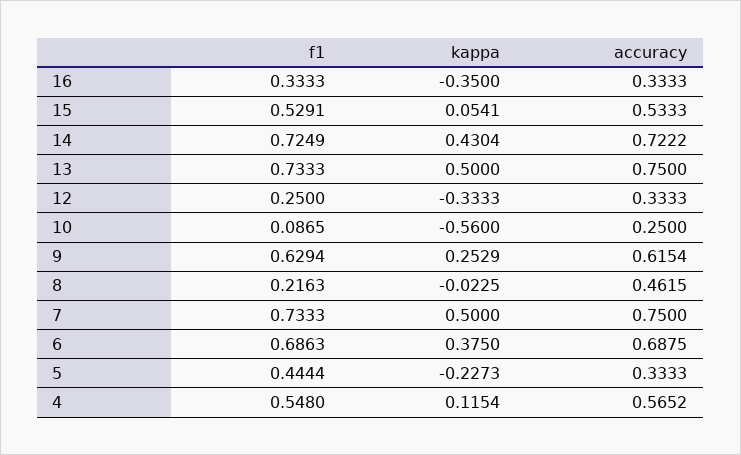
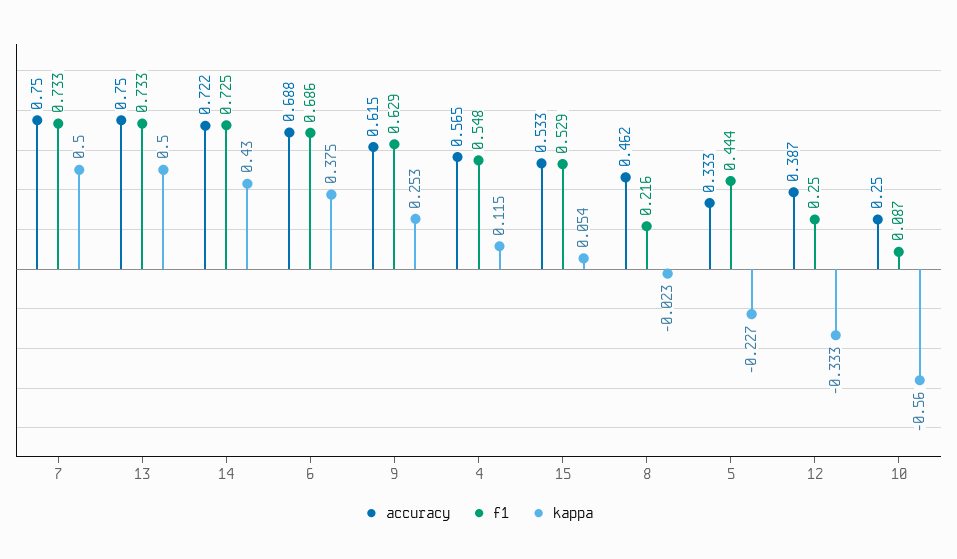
f1, 16: 0.3333 -> none
kappa, 16: -0.35 -> none
accuracy, 16: 0.3333 -> none
accuracy, 12: 0.3333 -> 0.387

